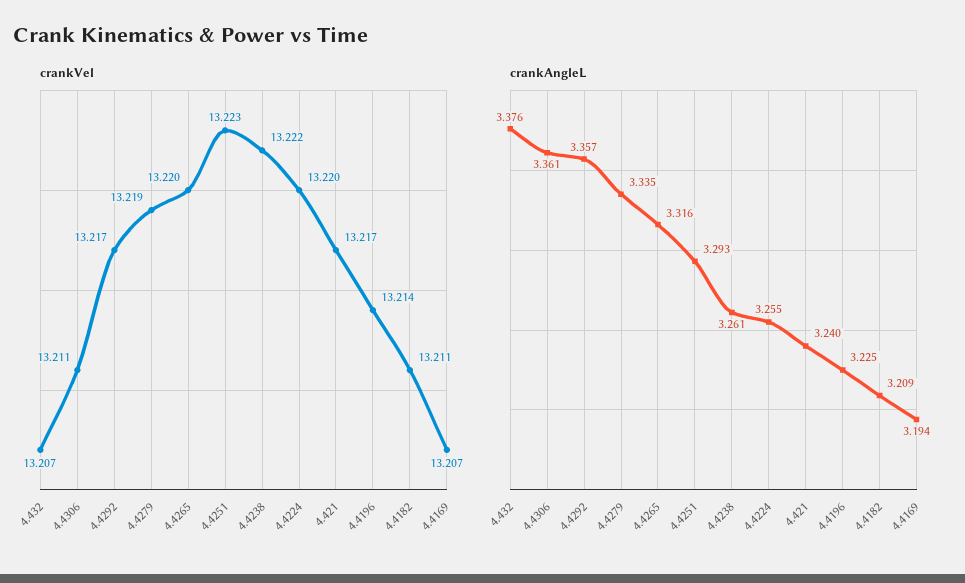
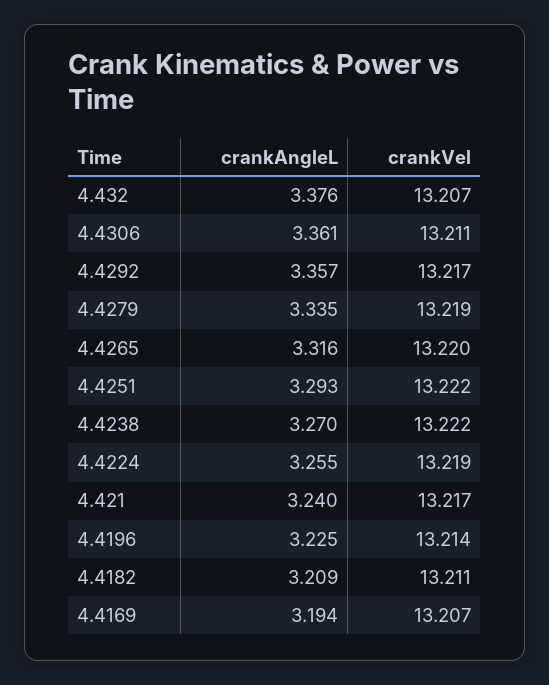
crankVel, 4.4251: 13.223 -> 13.222
crankVel, 4.4224: 13.22 -> 13.219
crankAngleL, 4.4238: 3.261 -> 3.27

